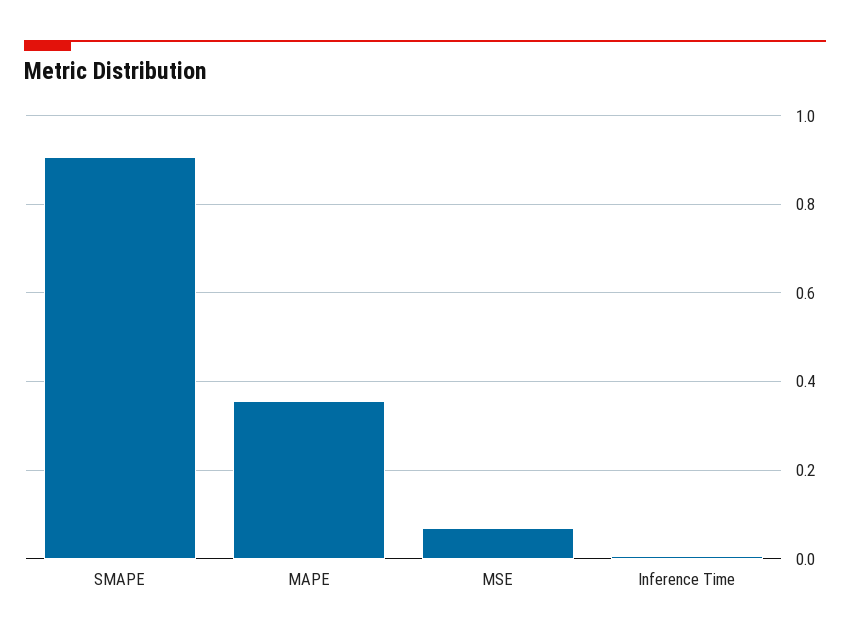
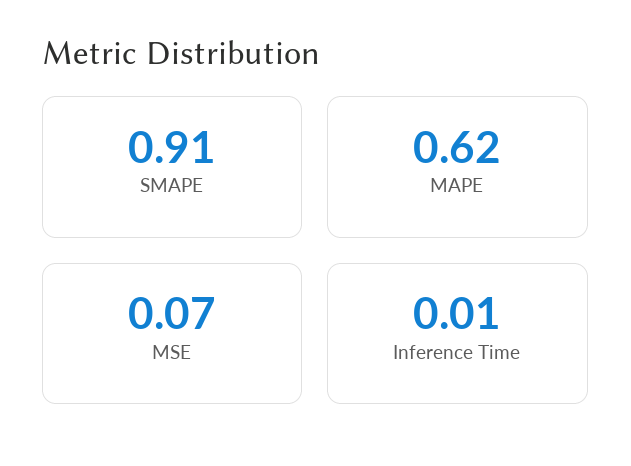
MAPE: 0.36 -> 0.62

